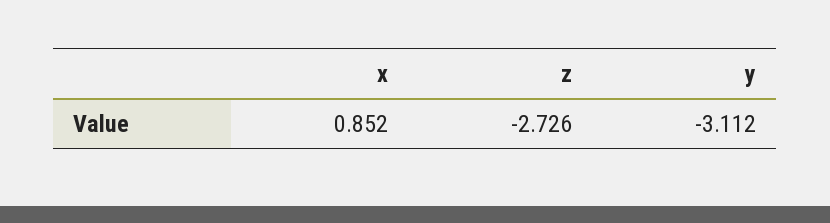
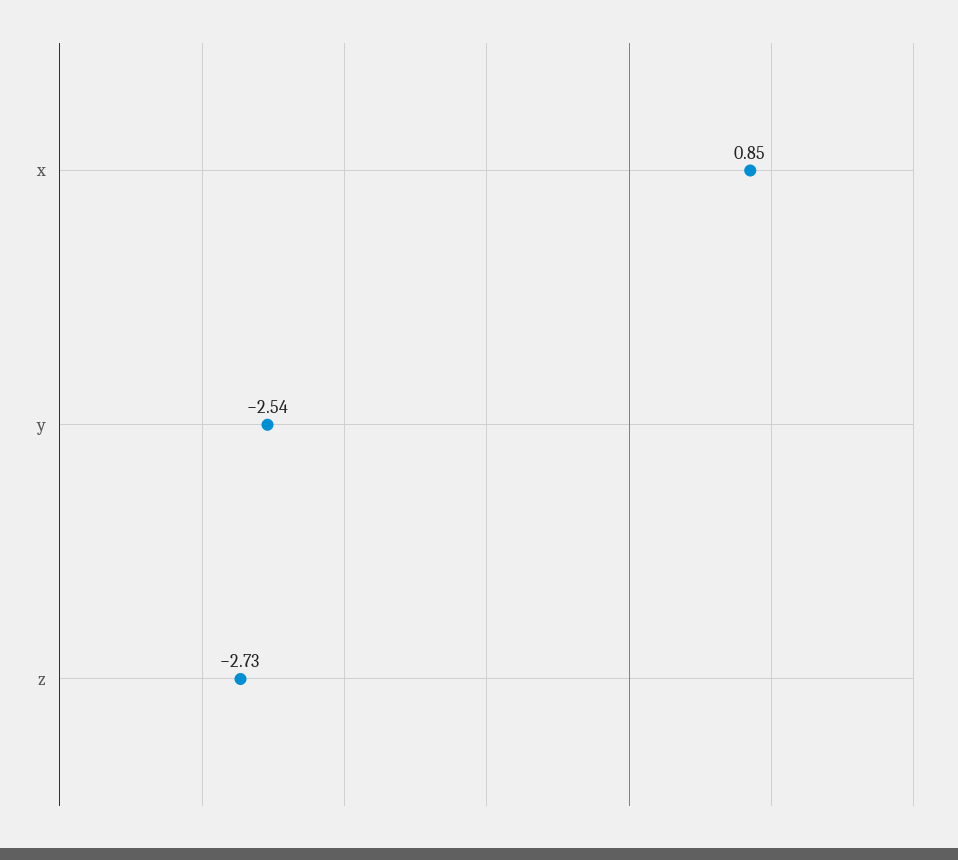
y: -3.112 -> -2.54

